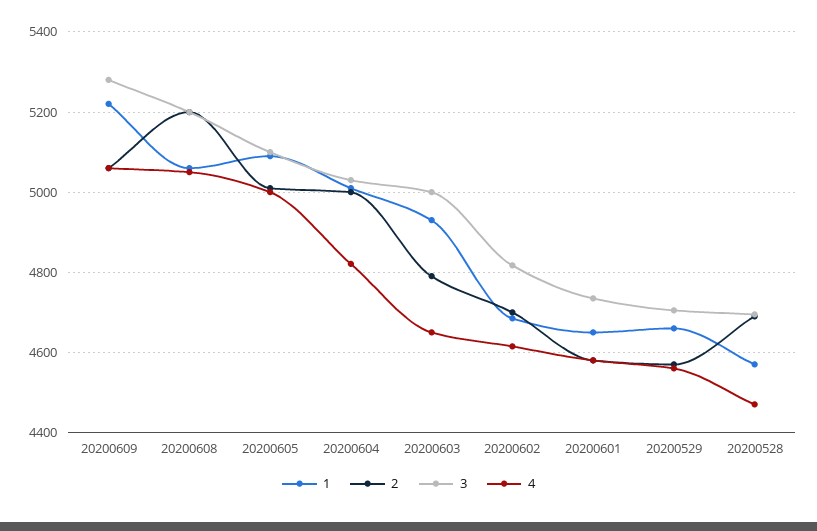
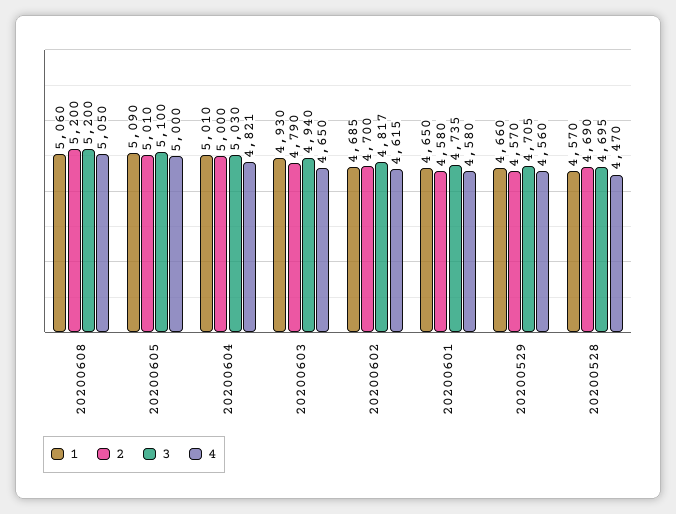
1, 20200609: 5220 -> none
2, 20200609: 5060 -> none
3, 20200609: 5280 -> none
4, 20200609: 5060 -> none
3, 20200603: 5000 -> 4940

